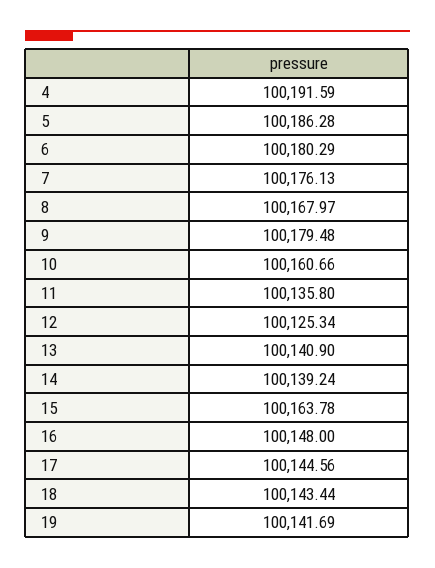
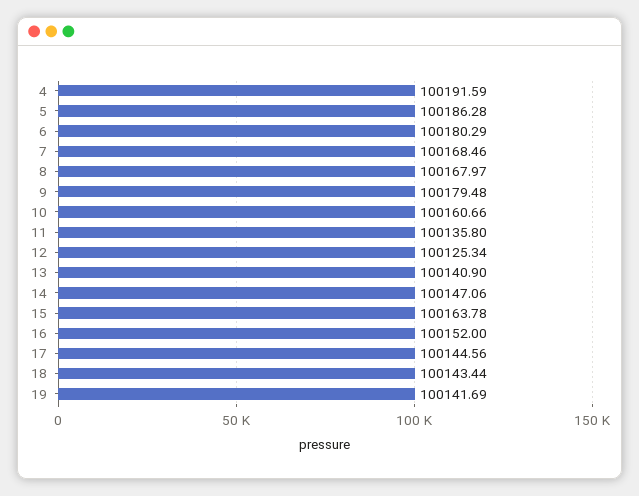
7: 100176.13 -> 100168.46
14: 100139.24 -> 100147.06
16: 100148 -> 100152

